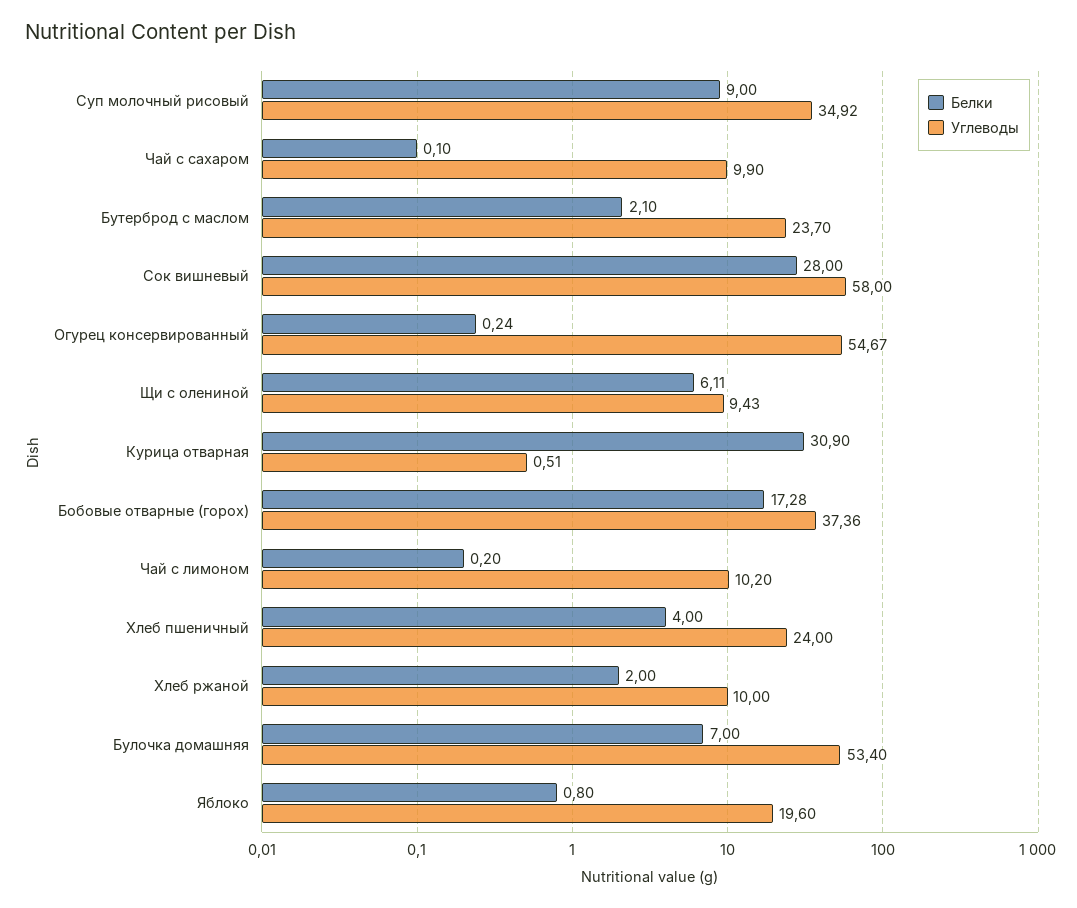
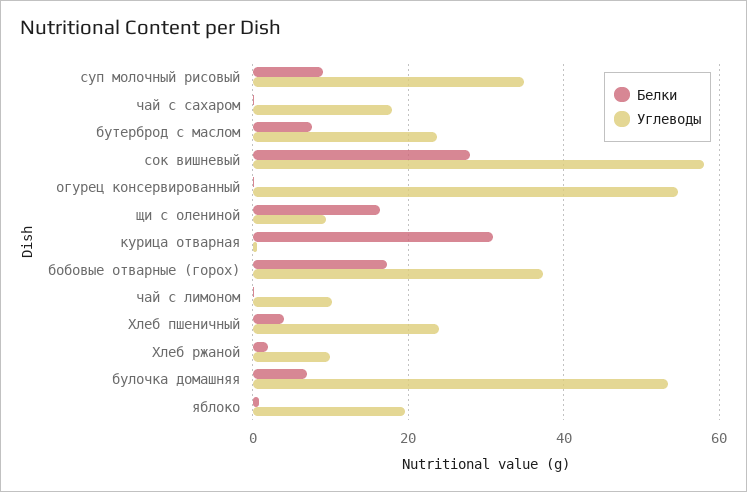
Углеводы, Чай с сахаром: 9.9 -> 18
Белки, Бутерброд с маслом: 2.1 -> 8
Белки, Щи с олениной: 6.11 -> 16

